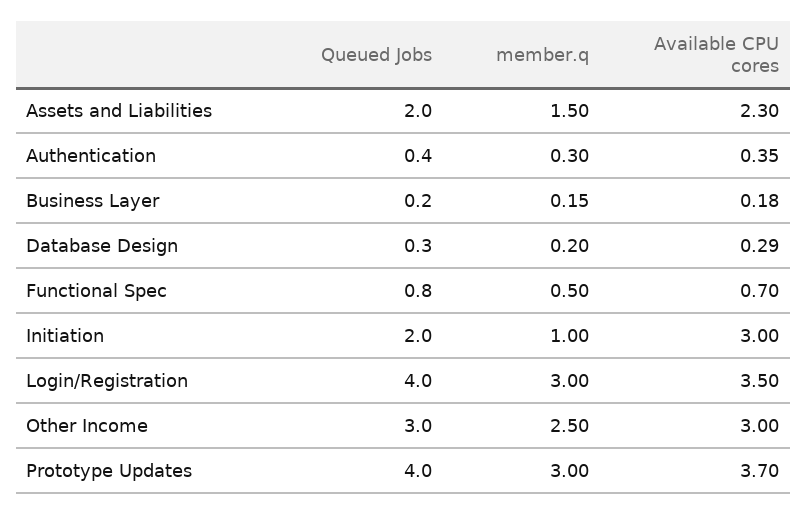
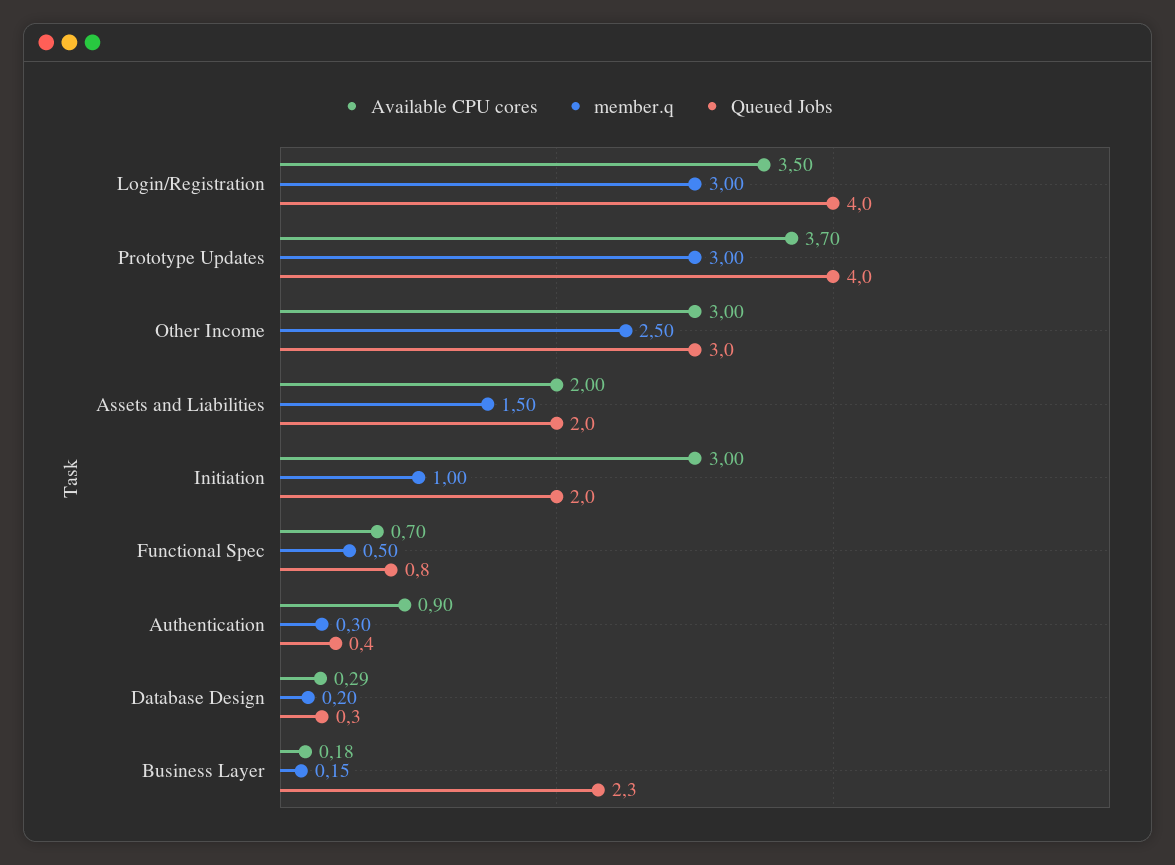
Available CPU cores, Assets and Liabilities: 2.3 -> 2
Available CPU cores, Authentication: 0.35 -> 0.9
Queued Jobs, Business Layer: 0.2 -> 2.3

